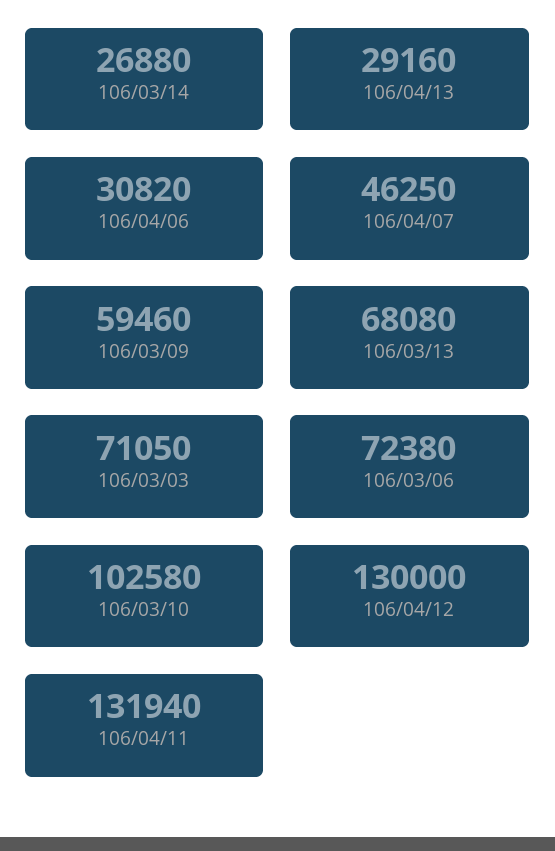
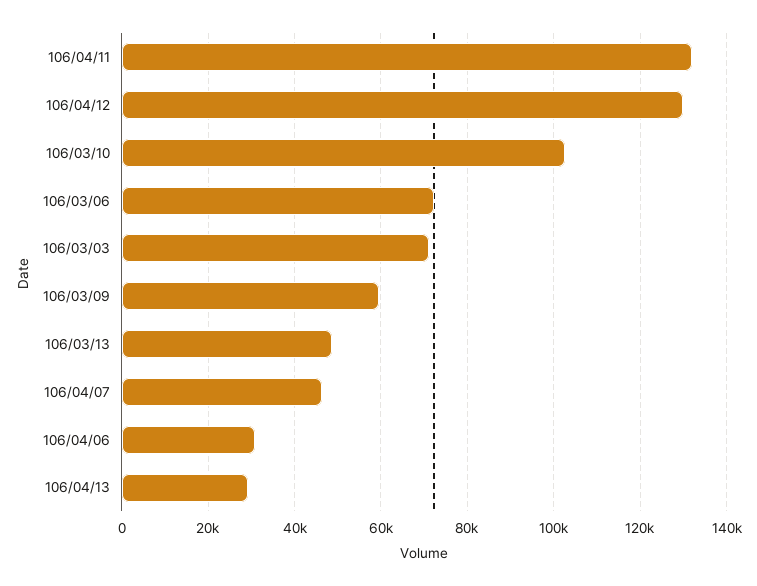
106/03/14: 26880 -> none
106/03/13: 68080 -> 48000

